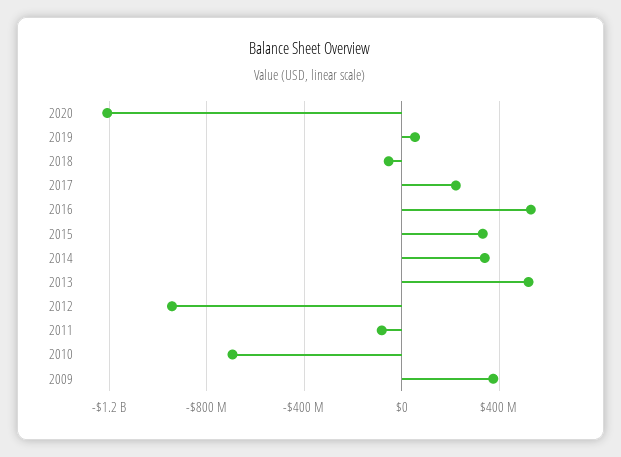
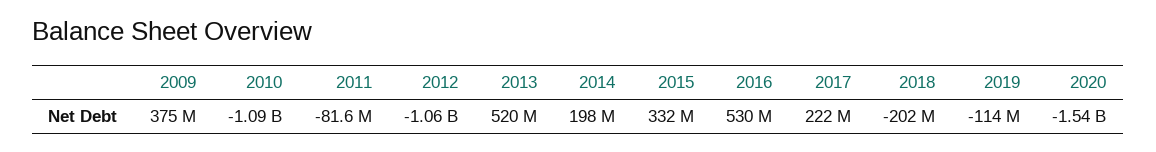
2020: -1200000000 -> -1540000000
2019: 50000000 -> -114000000
2018: -50000000 -> -202000000
2014: 350000000 -> 198000000
2012: -950000000 -> -1060000000
2010: -700000000 -> -1090000000

